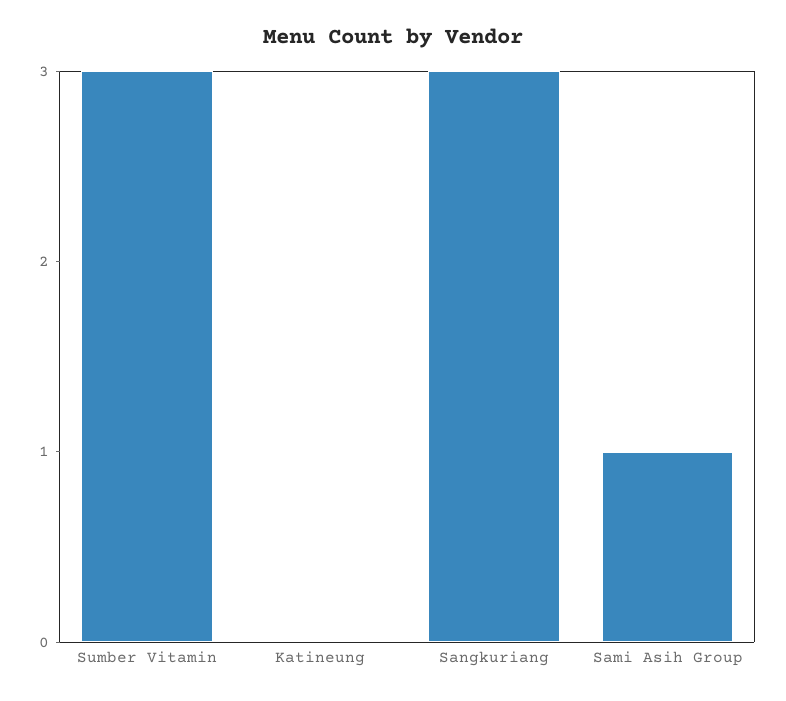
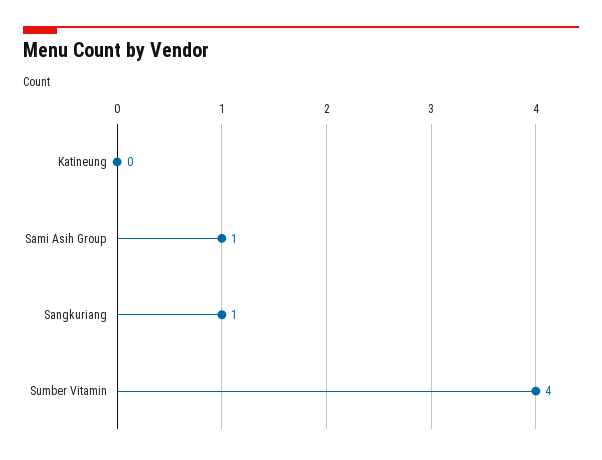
Sumber Vitamin: 3 -> 4
Sangkuriang: 3 -> 1

